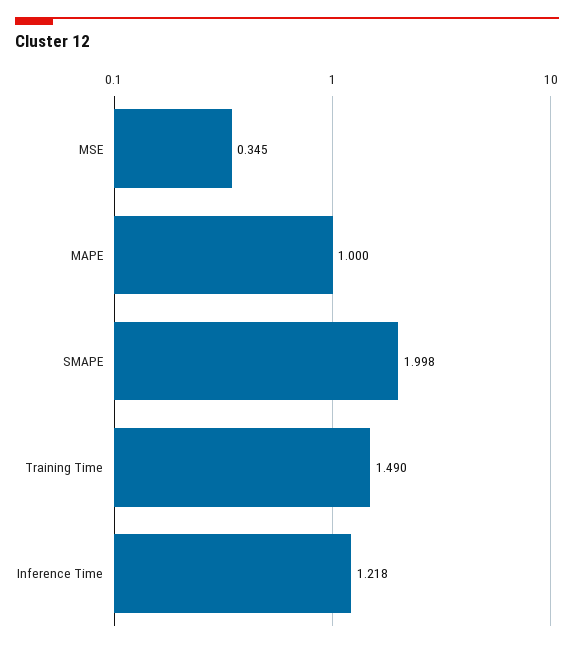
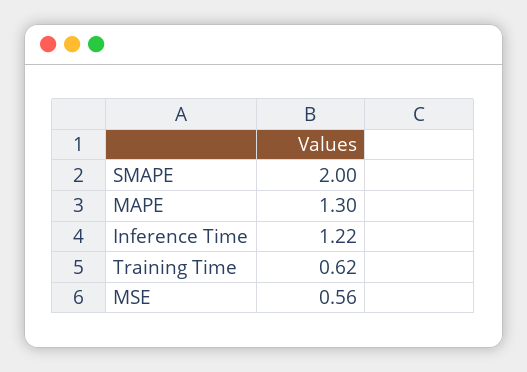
MSE: 0.345 -> 0.56
MAPE: 1 -> 1.3
Training Time: 1.49 -> 0.62

